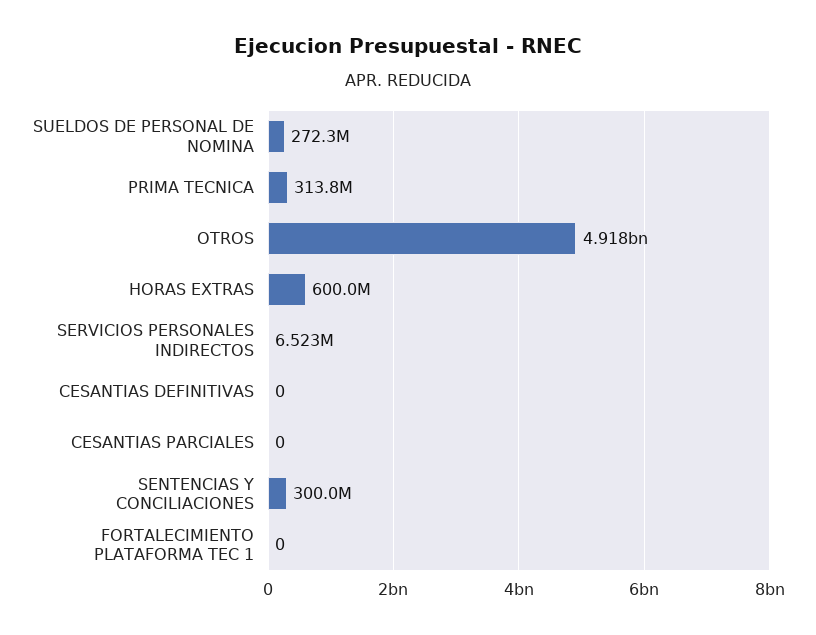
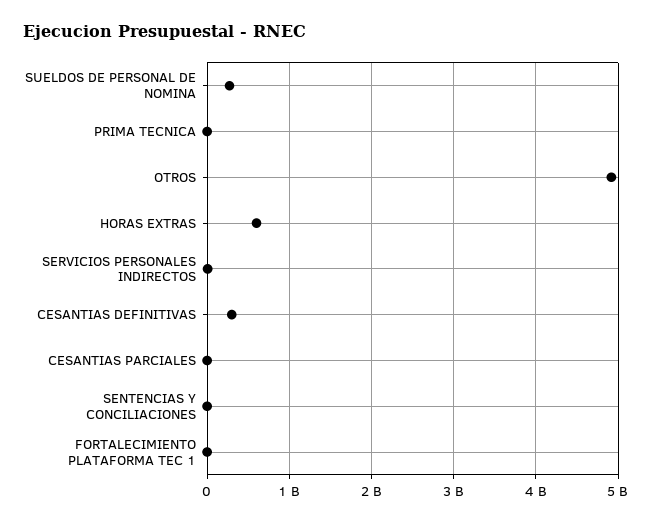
PRIMA TECNICA: 313800000 -> 0
CESANTIAS DEFINITIVAS: 0 -> 300000000
SENTENCIAS Y CONCILIACIONES: 300000000 -> 0

